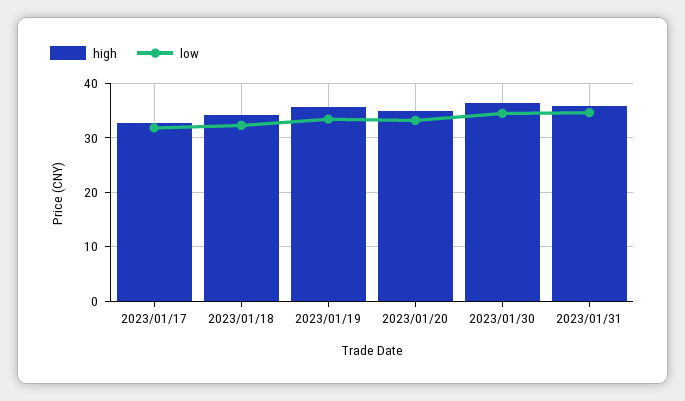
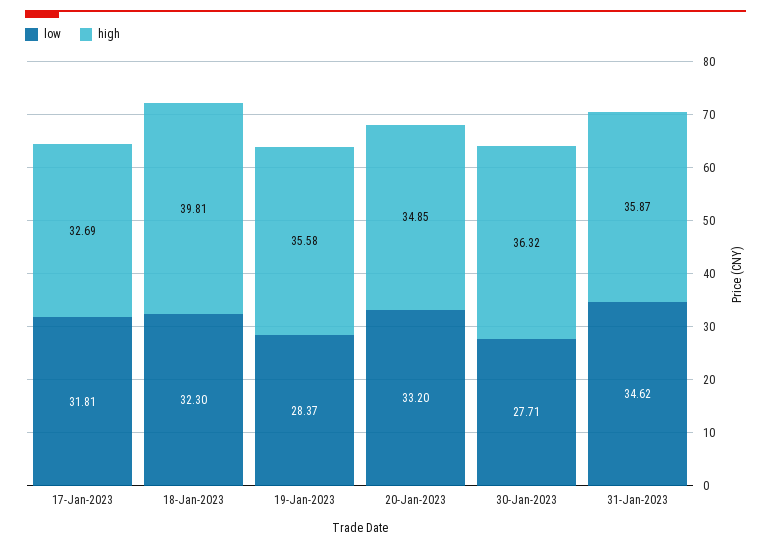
high, 2023/01/18: 34 -> 39.81
low, 2023/01/19: 34 -> 28.37
low, 2023/01/30: 34 -> 27.71

